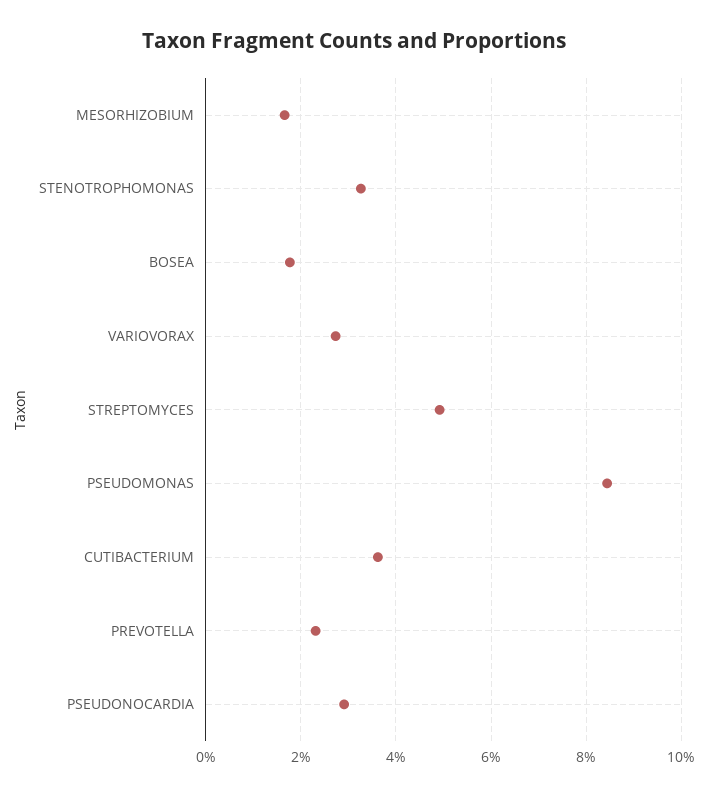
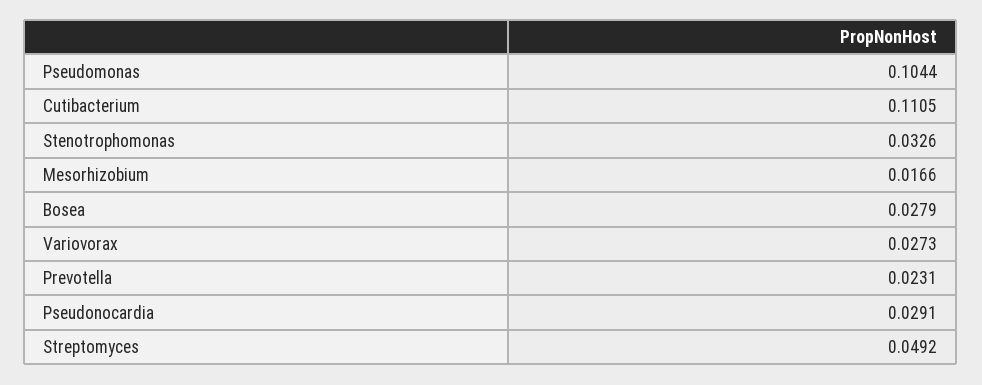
BOSEA: 0.018 -> 0.0279
PSEUDOMONAS: 0.084 -> 0.1044
CUTIBACTERIUM: 0.036 -> 0.1105

